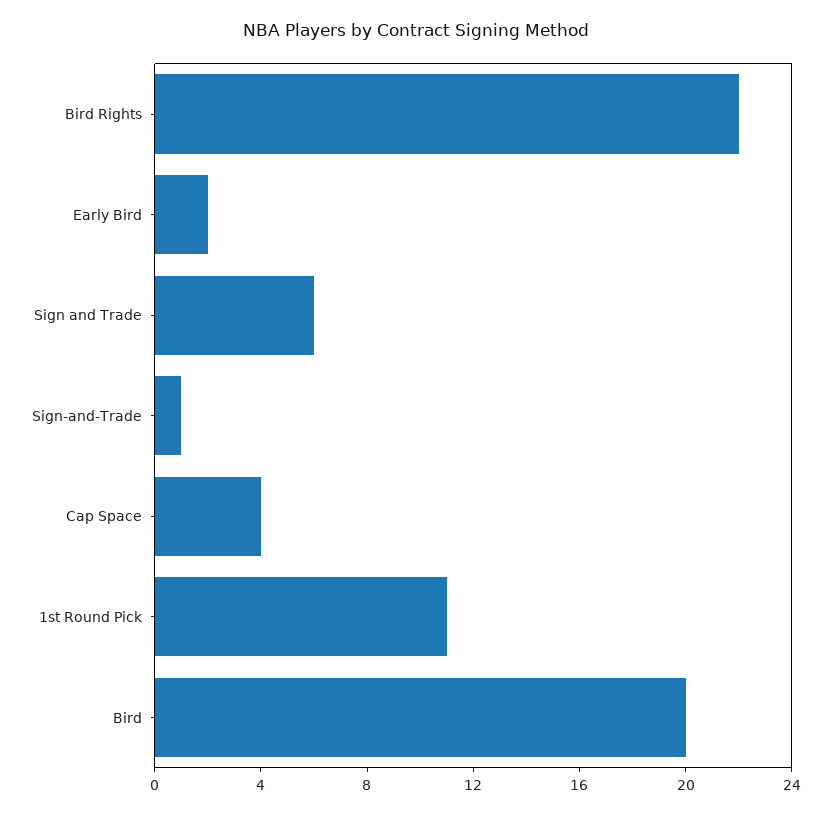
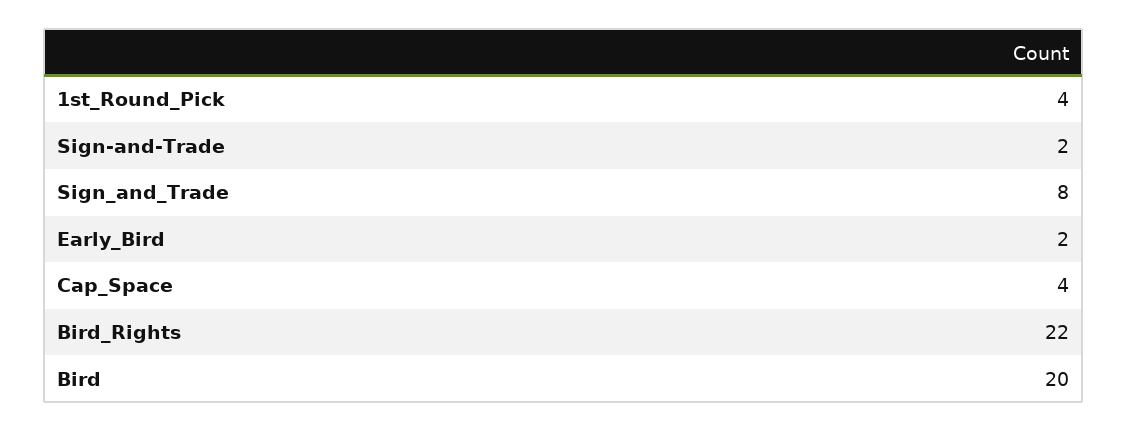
Sign and Trade: 6 -> 8
Sign-and-Trade: 1 -> 2
1st Round Pick: 11 -> 4

